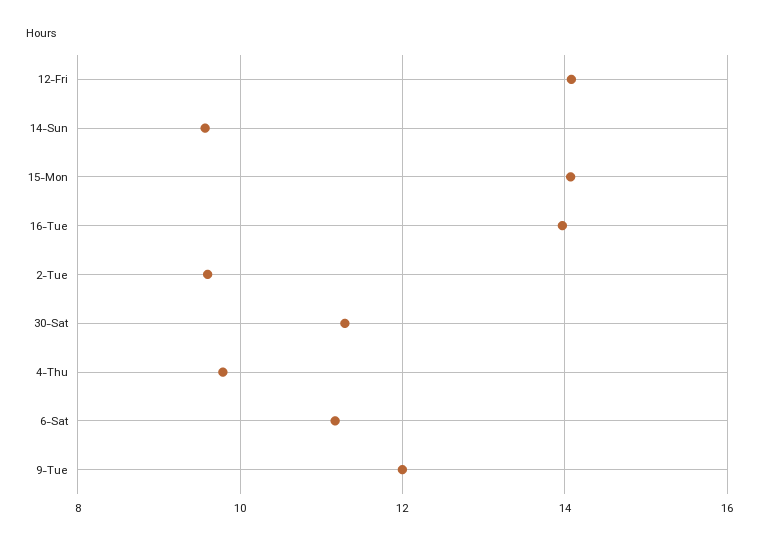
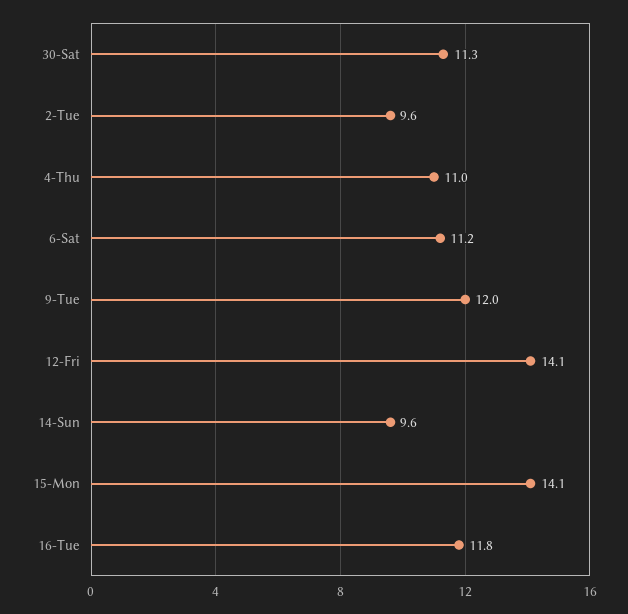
16-Tue: 14 -> 11.8
4-Thu: 9.8 -> 11

